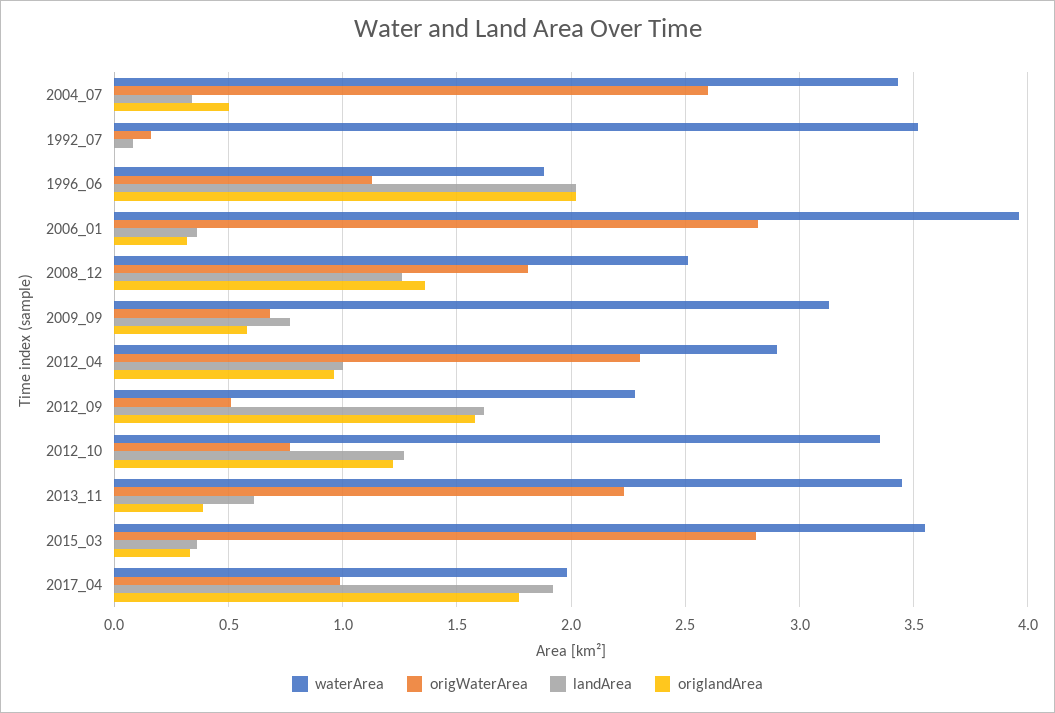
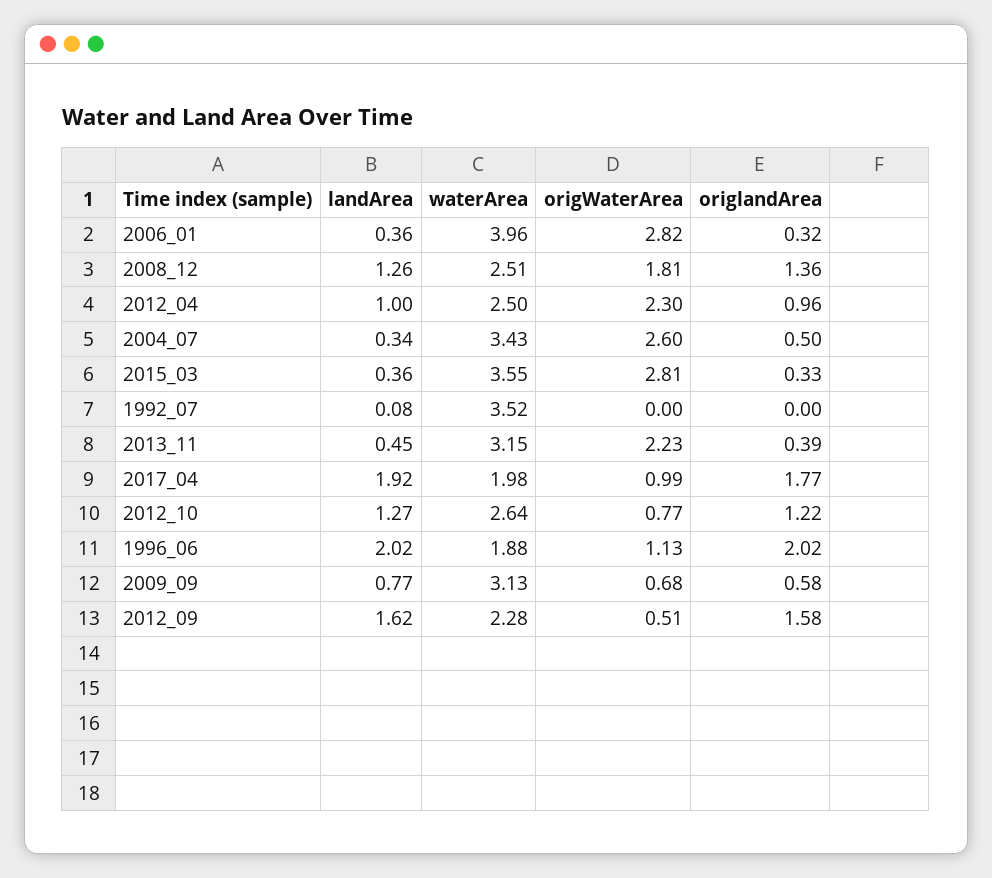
origWaterArea, 1992_07: 0.15 -> 0
waterArea, 2012_04: 2.9 -> 2.5
waterArea, 2012_10: 3.35 -> 2.64
waterArea, 2013_11: 3.45 -> 3.15
landArea, 2013_11: 0.6 -> 0.45

